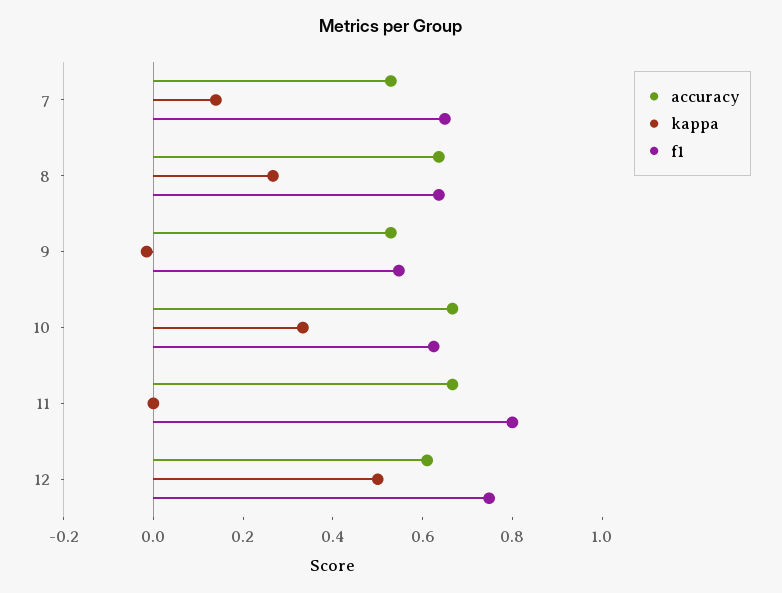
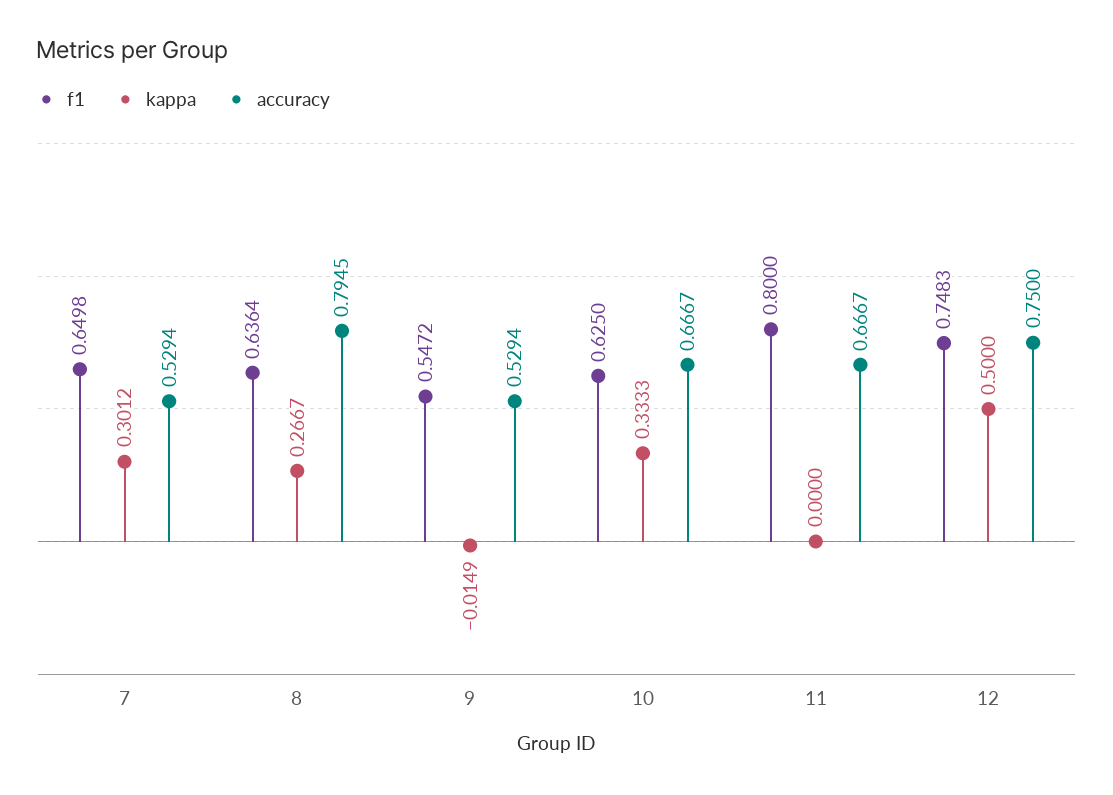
kappa, 7: 0.15 -> 0.3012
accuracy, 8: 0.65 -> 0.7945
accuracy, 12: 0.6 -> 0.75

